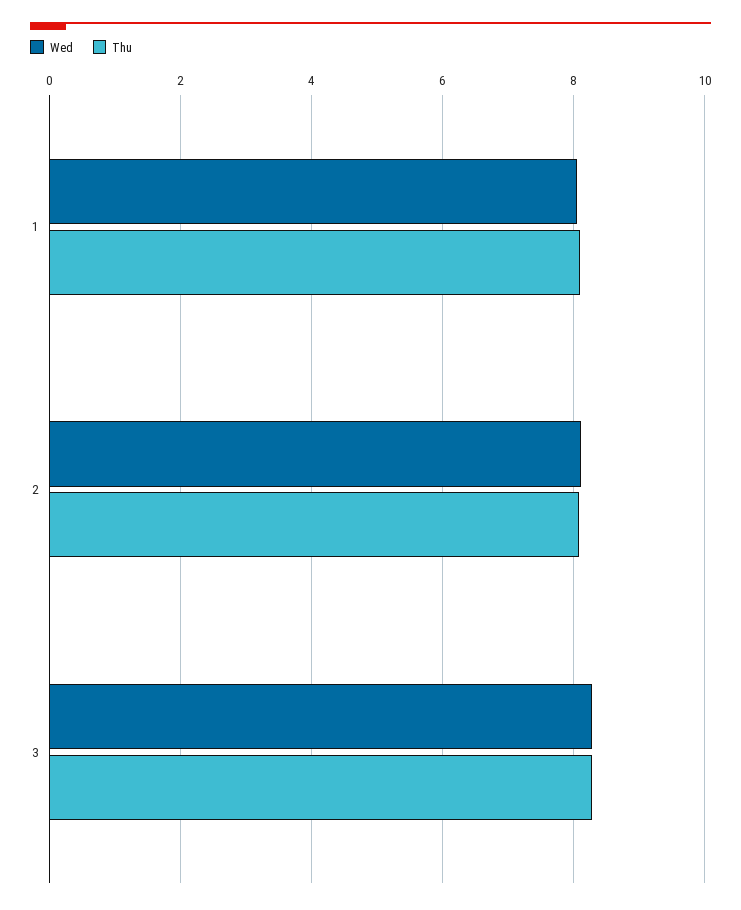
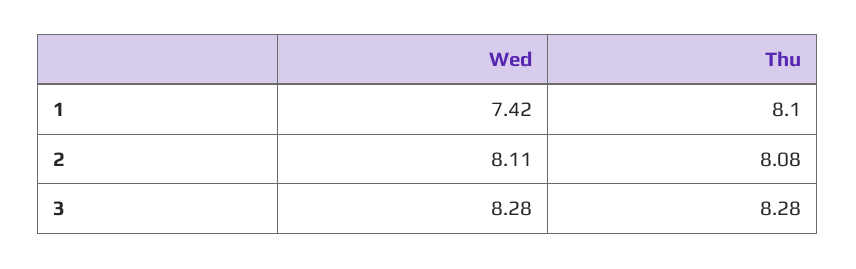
Wed, 1: 8 -> 7.42

